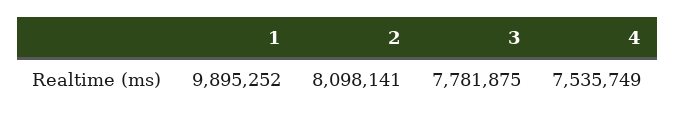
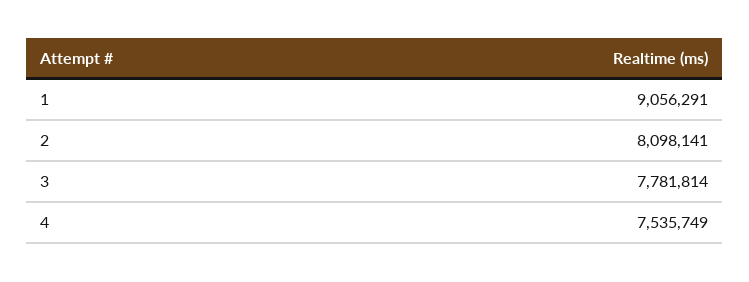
1: 9895252 -> 9056291
3: 7781875 -> 7781814

